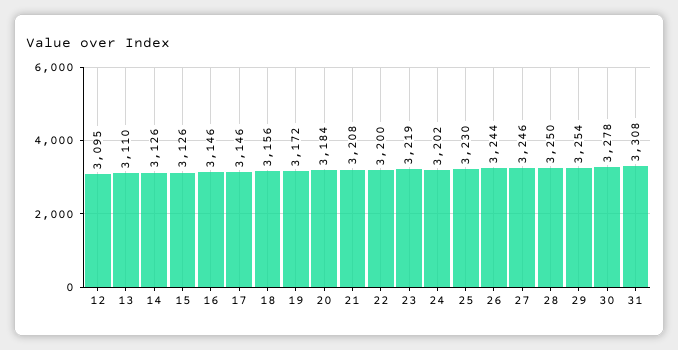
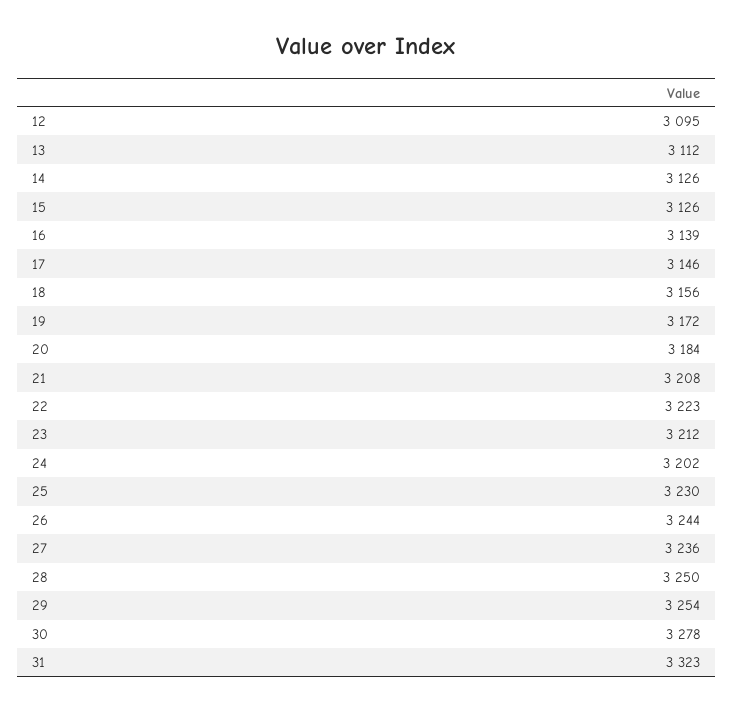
13: 3110 -> 3112
16: 3146 -> 3139
22: 3200 -> 3223
23: 3219 -> 3212
27: 3246 -> 3236
31: 3308 -> 3323

